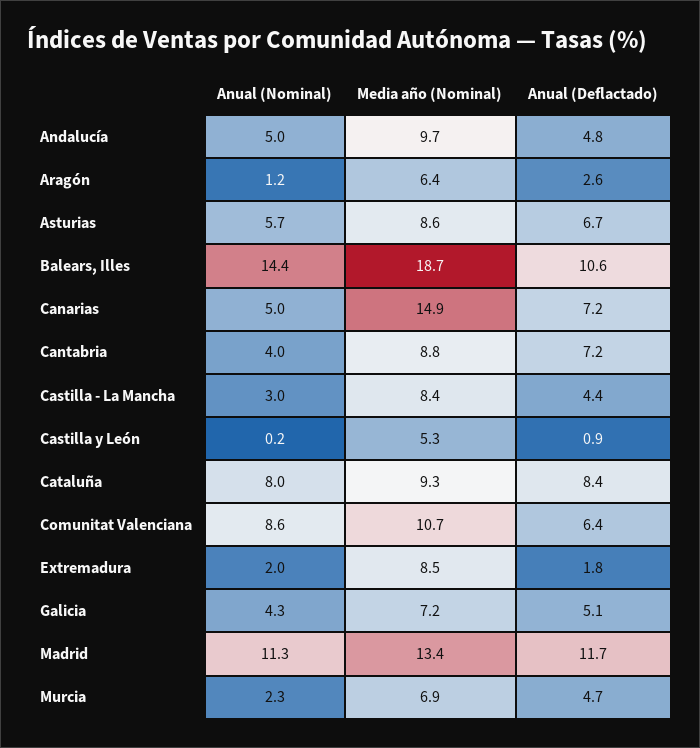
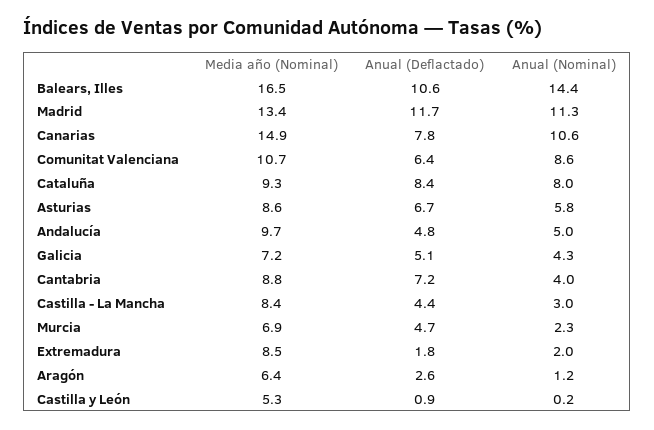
Anual (Nominal), Asturias: 5.7 -> 5.8
Media año (Nominal), Balears, Illes: 18.7 -> 16.5
Anual (Nominal), Canarias: 5 -> 10.6
Anual (Deflactado), Canarias: 7.2 -> 7.8

